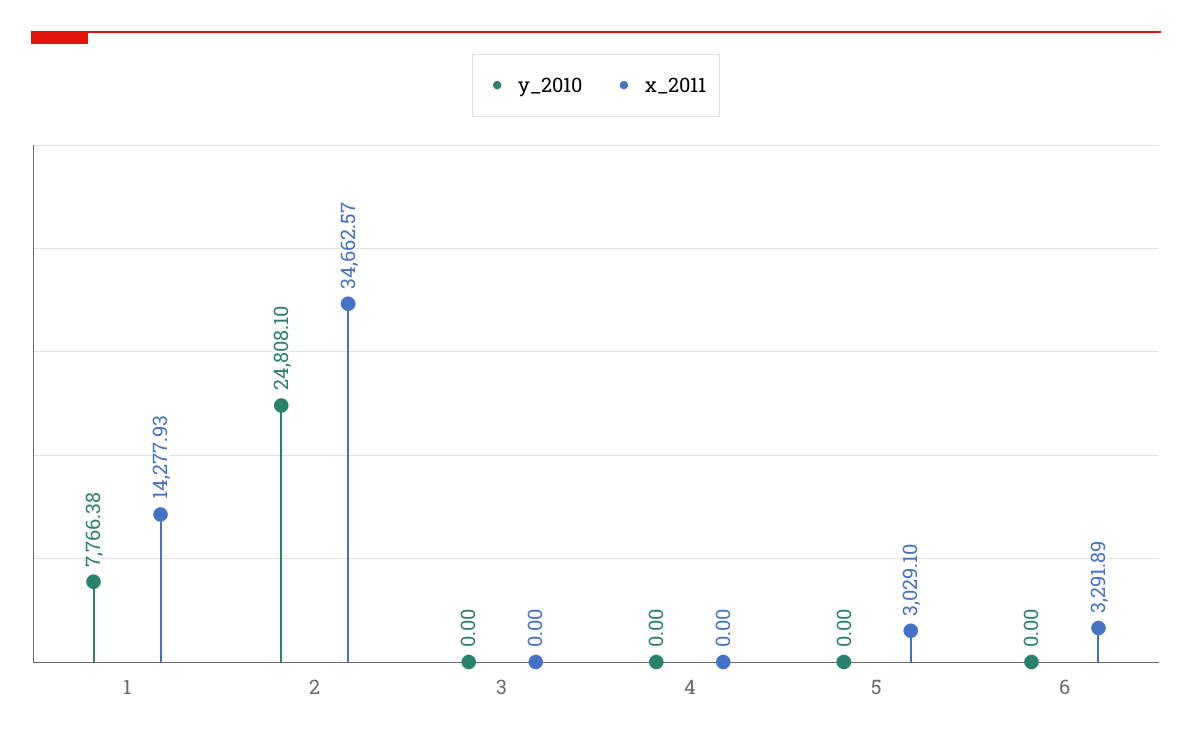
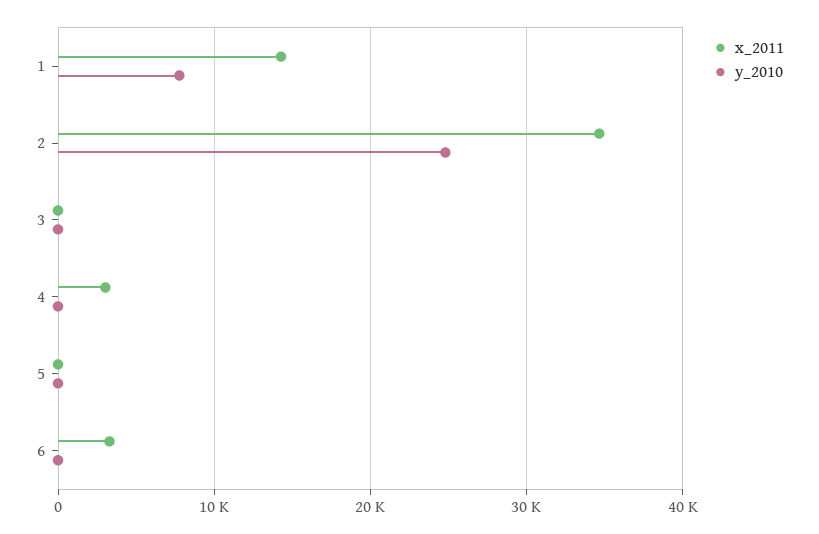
x_2011, 4: 0 -> 3000
x_2011, 5: 3029.1 -> 0

